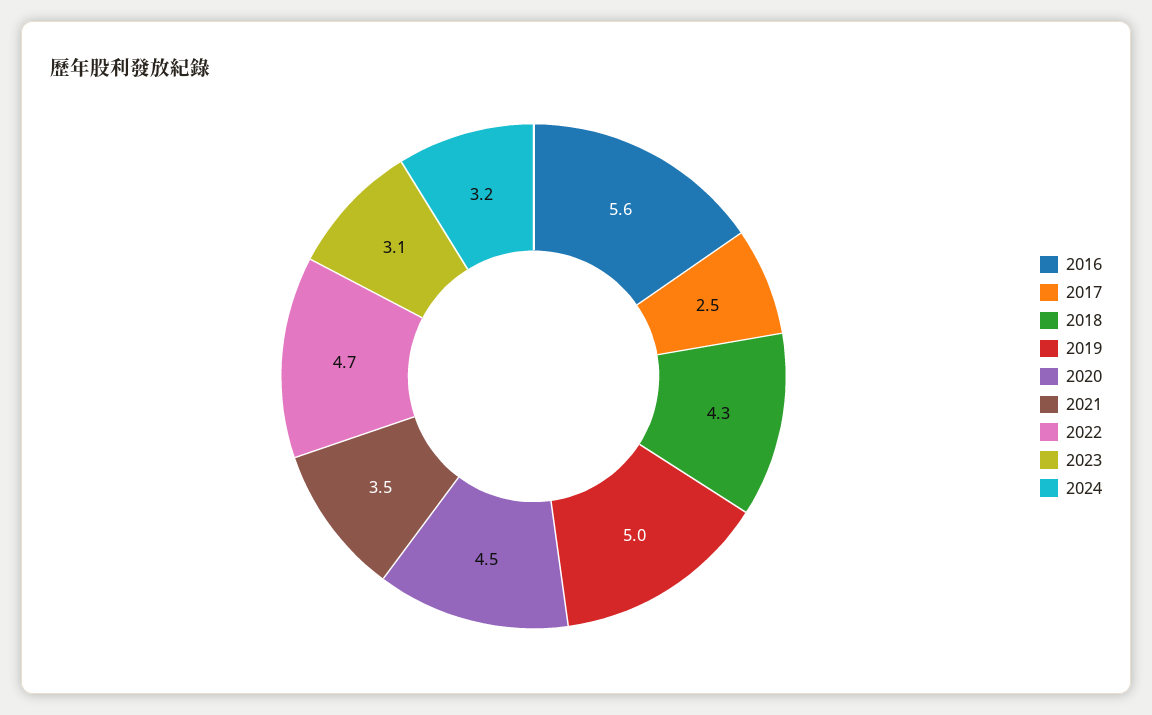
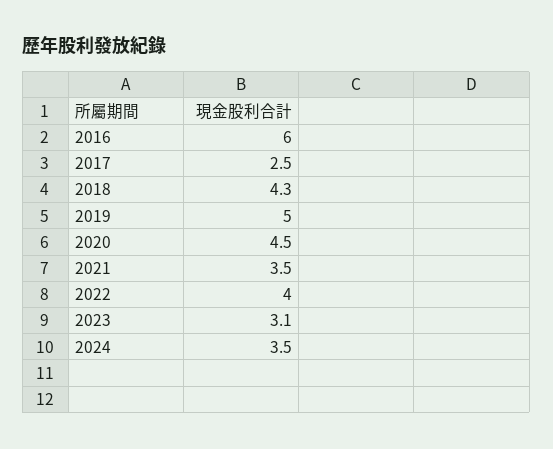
2016: 5.6 -> 6
2022: 4.7 -> 4
2024: 3.2 -> 3.5

